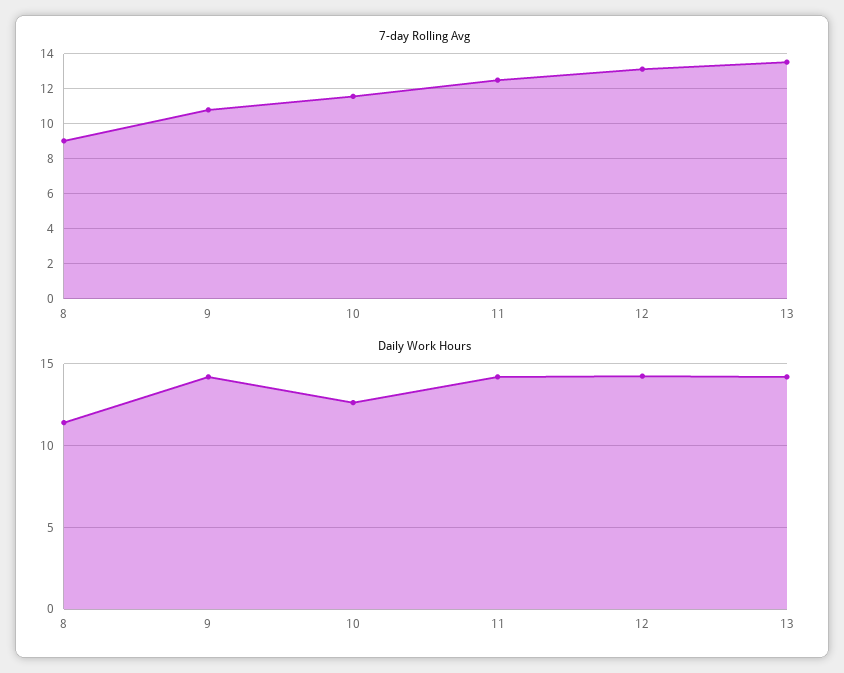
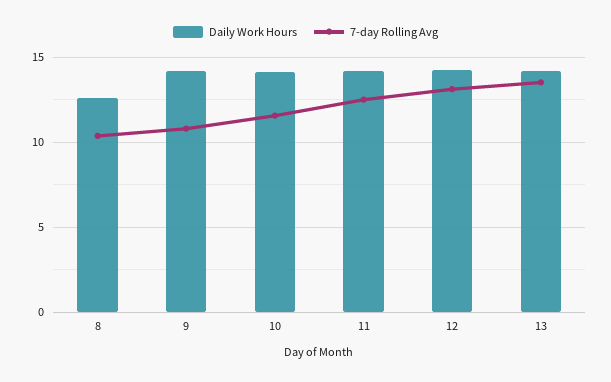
7-day Rolling Avg, 8: 9 -> 10.5
Daily Work Hours, 8: 11.5 -> 12.5
Daily Work Hours, 10: 12.5 -> 14

